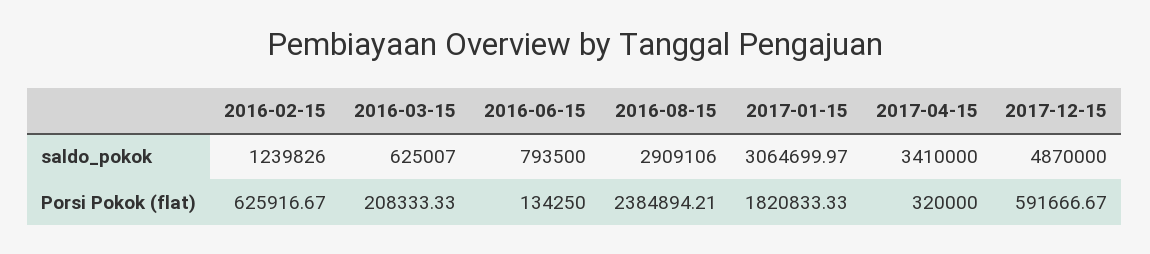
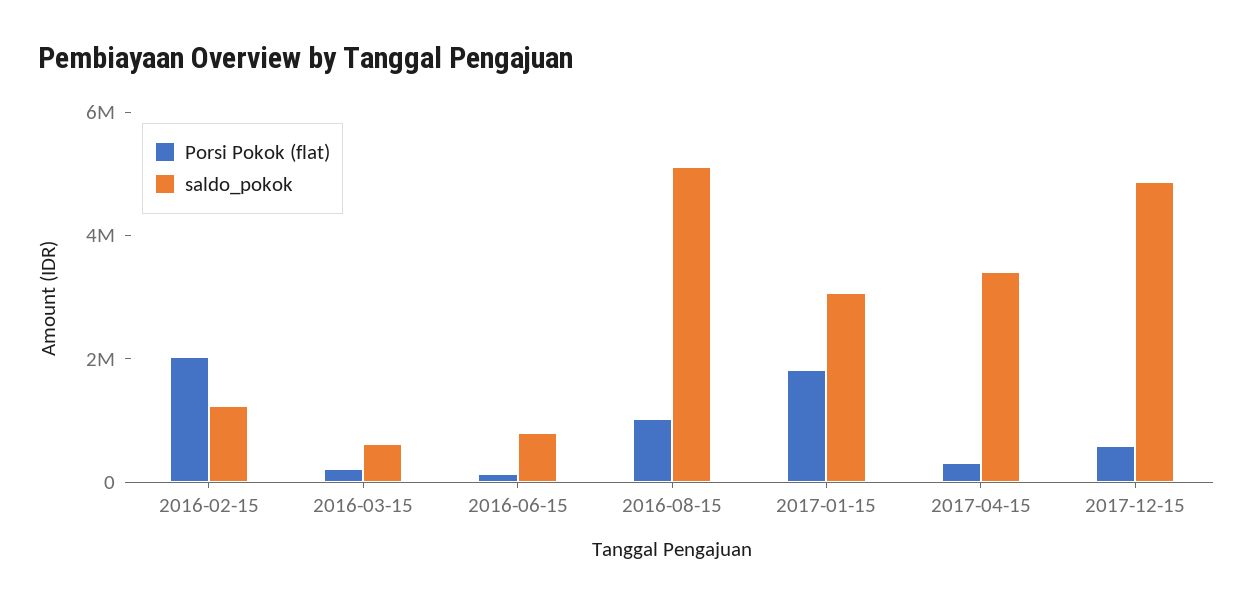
saldo_pokok, 2016-08-15: 2909106 -> 5000000
Porsi Pokok (flat), 2016-02-15: 625916.67 -> 2000000
Porsi Pokok (flat), 2016-08-15: 2384894.21 -> 1000000

